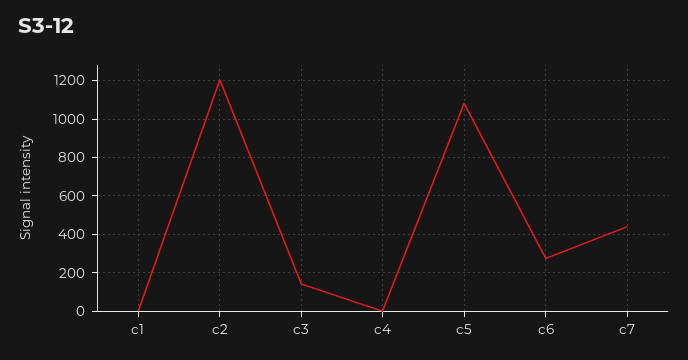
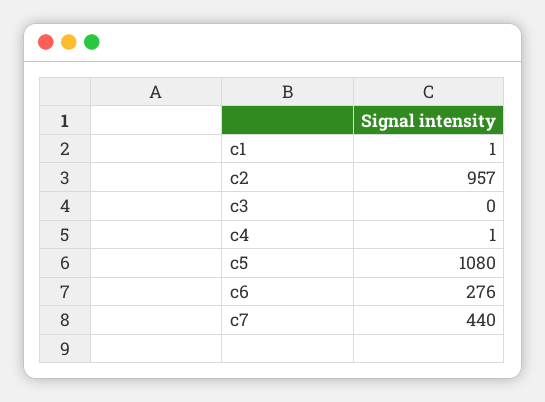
c2: 1200 -> 957
c3: 150 -> 0

